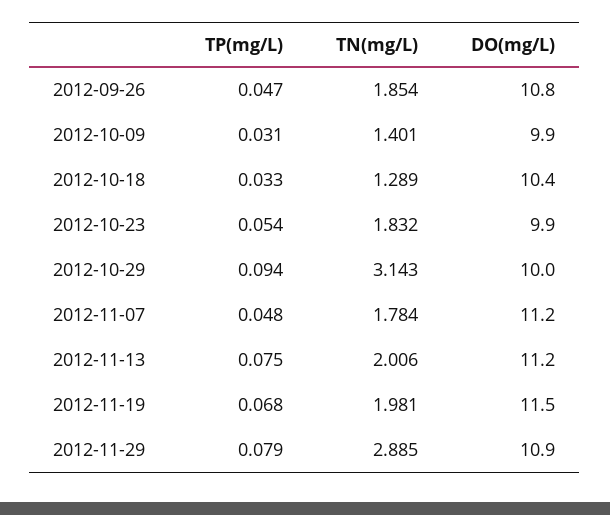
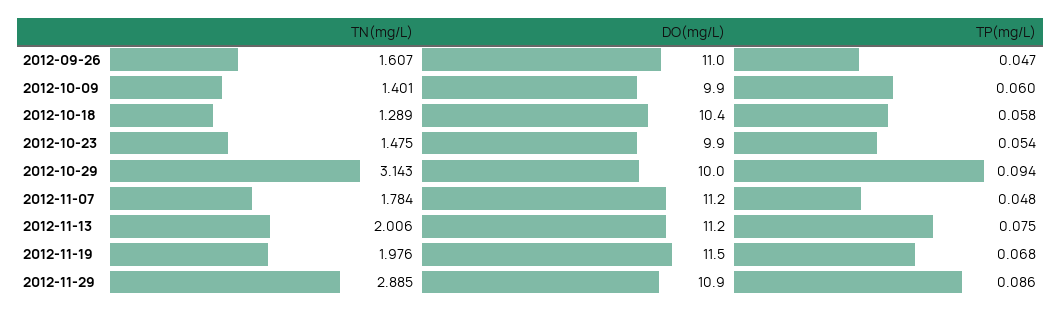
TN(mg/L), 2012-09-26: 1.854 -> 1.607
DO(mg/L), 2012-09-26: 10.8 -> 11
TP(mg/L), 2012-10-09: 0.031 -> 0.06
TP(mg/L), 2012-10-18: 0.033 -> 0.058
TN(mg/L), 2012-10-23: 1.832 -> 1.475
TN(mg/L), 2012-11-19: 1.981 -> 1.976
TP(mg/L), 2012-11-29: 0.079 -> 0.086

